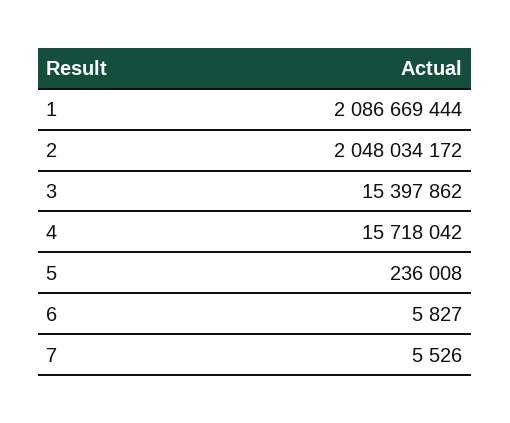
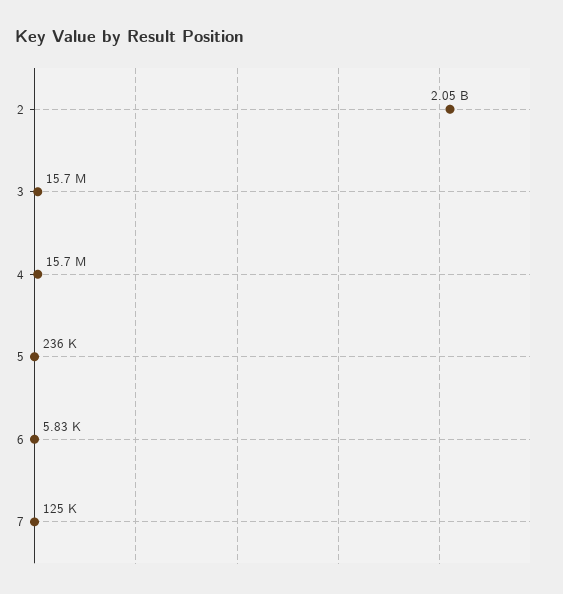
1: 2086669444 -> none
3: 15397862 -> 15700000
7: 5526 -> 125000

